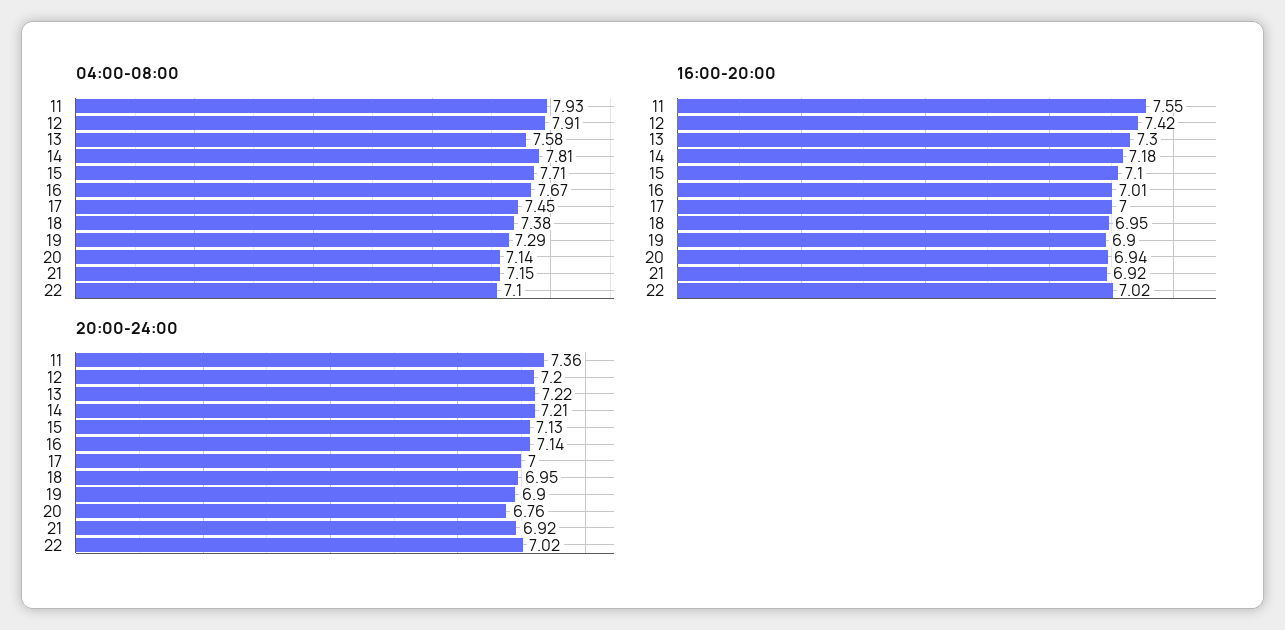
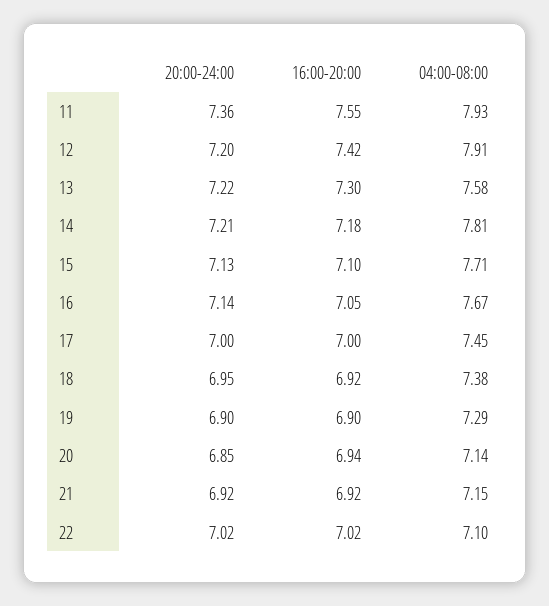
16:00-20:00, 16: 7.01 -> 7.05
16:00-20:00, 18: 6.95 -> 6.92
20:00-24:00, 20: 6.76 -> 6.85

